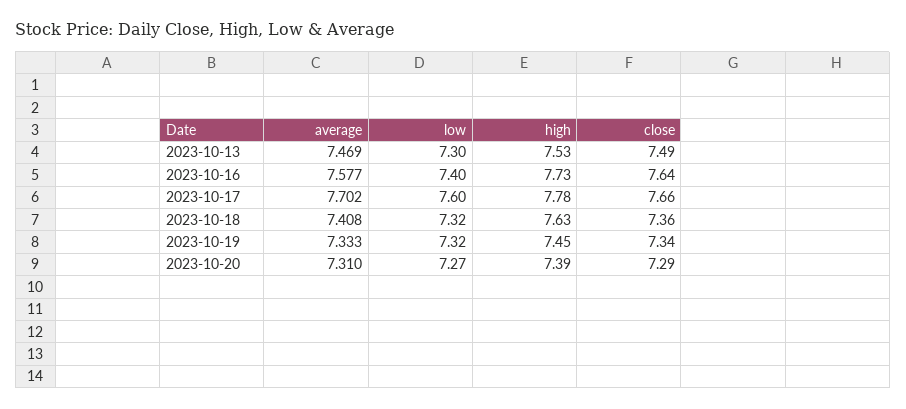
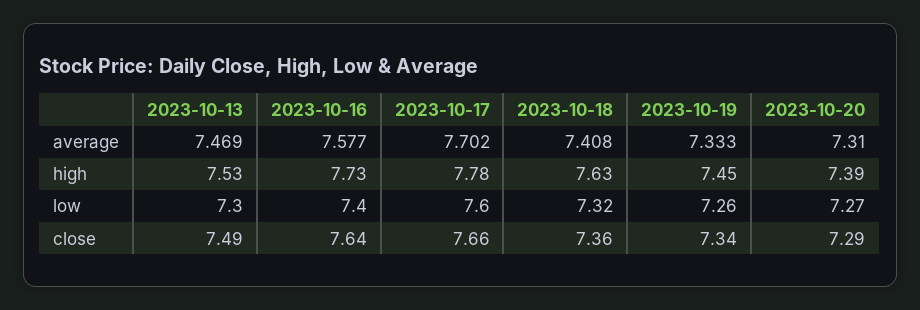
low, 2023-10-19: 7.32 -> 7.26

